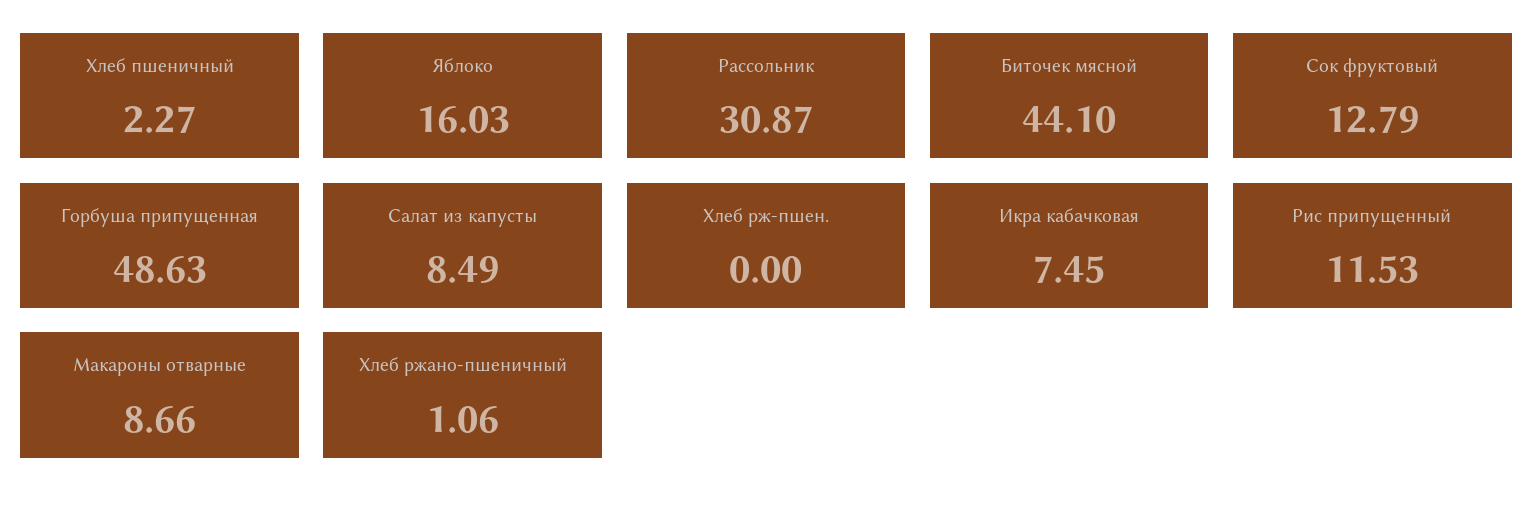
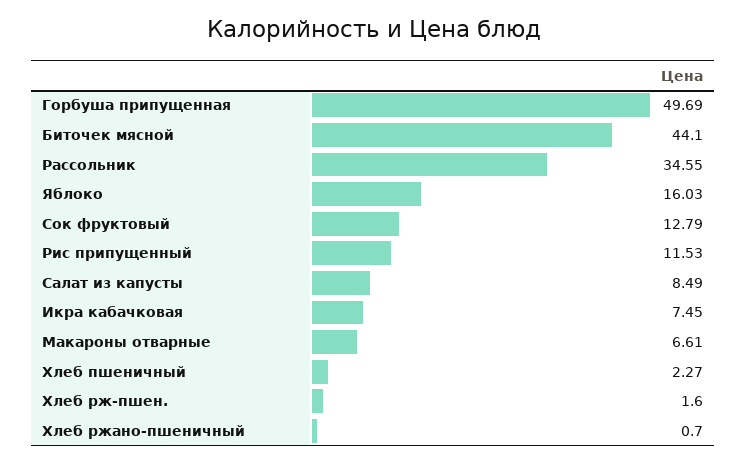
Рассольник: 30.87 -> 34.55
Горбуша припущенная: 48.63 -> 49.69
Хлеб рж-пшен.: 0 -> 1.6
Макароны отварные: 8.66 -> 6.61
Хлеб ржано-пшеничный: 1.06 -> 0.7

